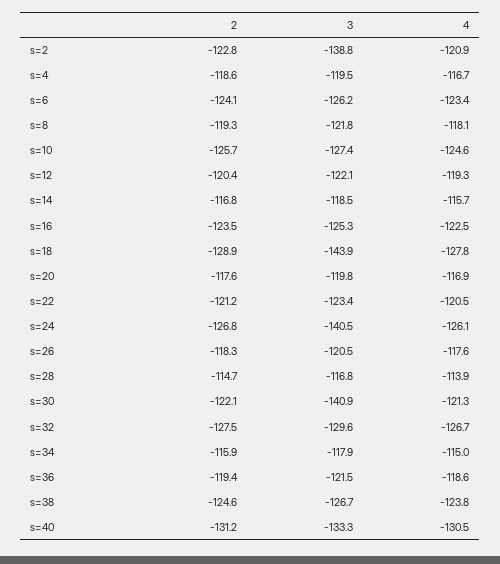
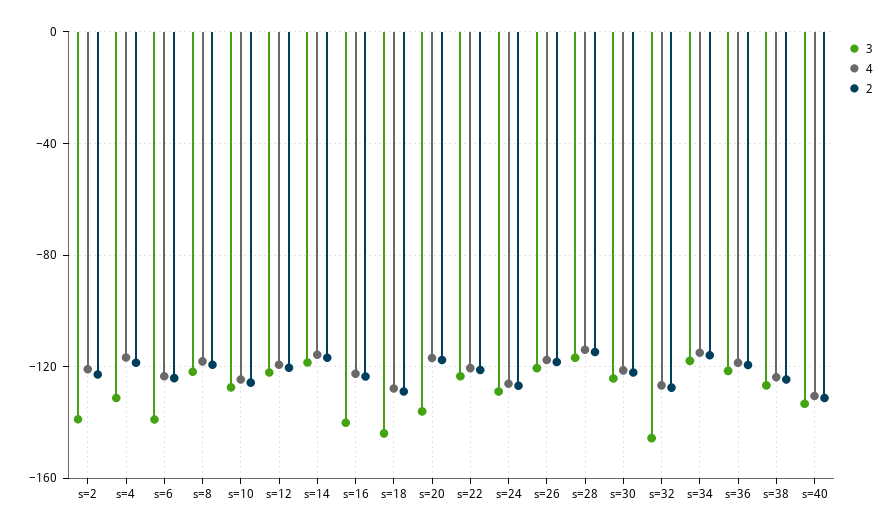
3, s=4: -119.5 -> -130
3, s=6: -126.2 -> -140
3, s=16: -125.3 -> -140
3, s=20: -119.8 -> -135
3, s=24: -140.5 -> -130
3, s=30: -140.9 -> -125
3, s=32: -129.6 -> -145

